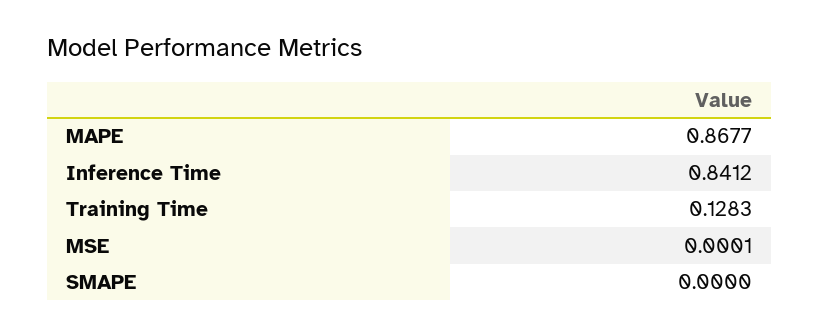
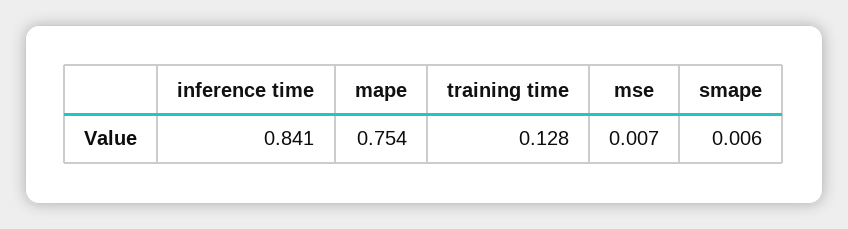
MAPE: 0.8677 -> 0.754
MSE: 0.0001 -> 0.007
SMAPE: 0 -> 0.006

